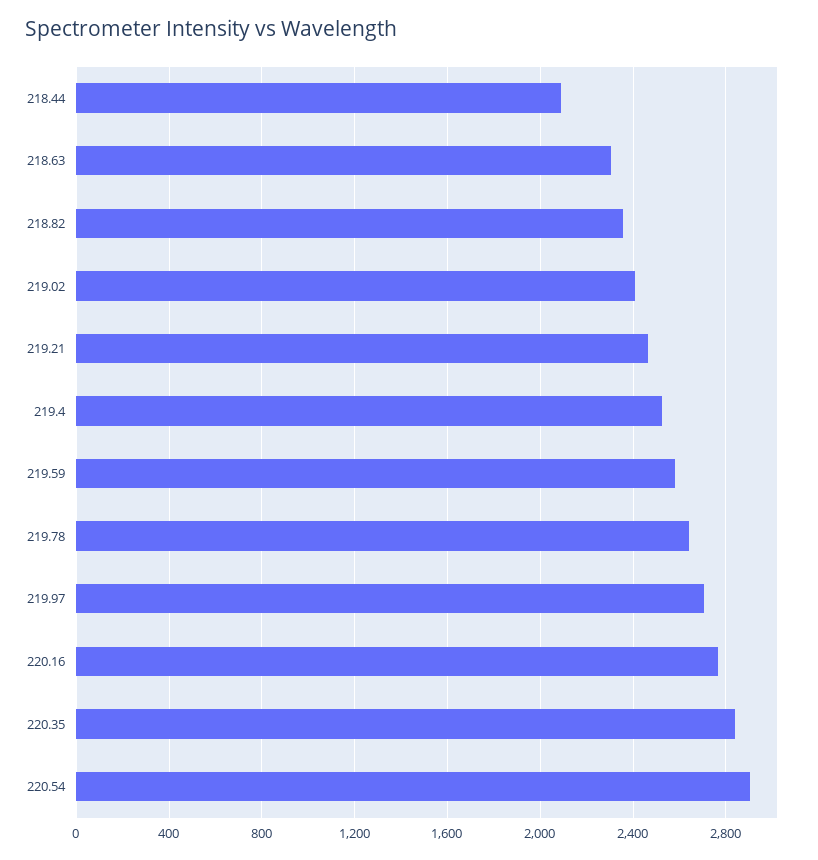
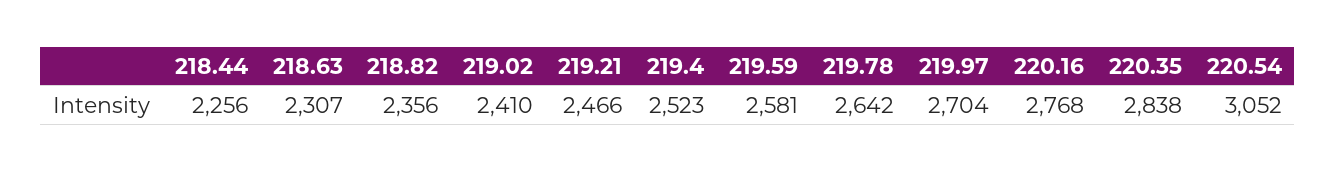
218.44: 2100 -> 2256
220.54: 2900 -> 3052

